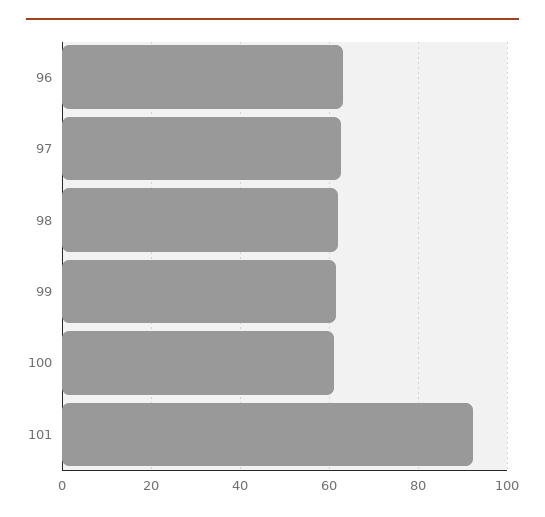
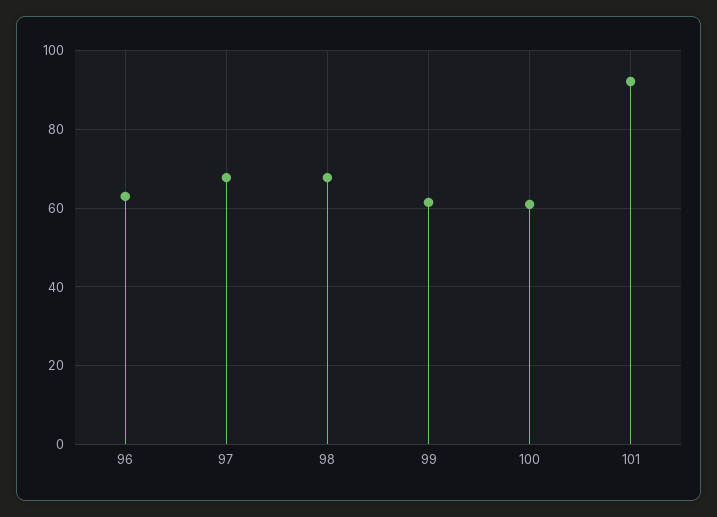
97: 62 -> 68
98: 62 -> 68

